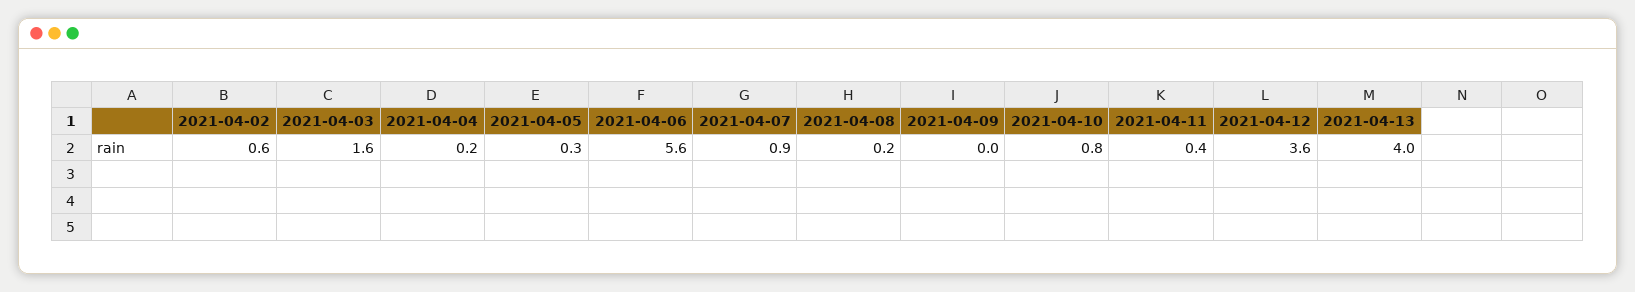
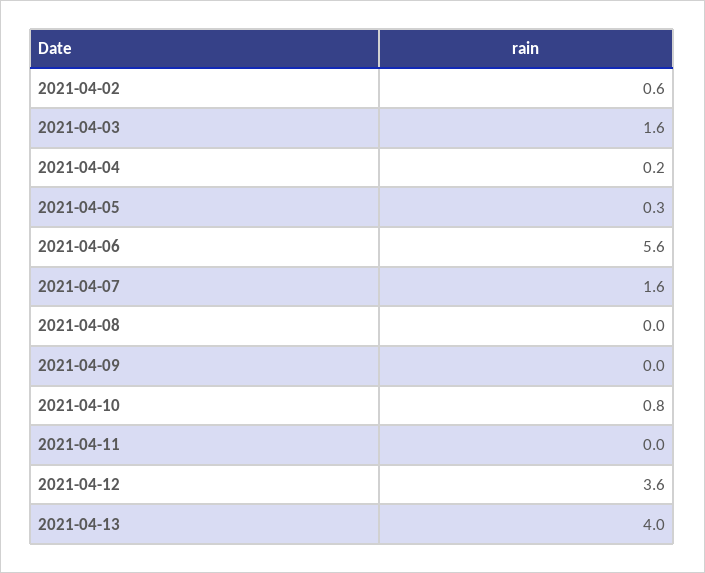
2021-04-07: 0.9 -> 1.6
2021-04-08: 0.2 -> 0
2021-04-11: 0.4 -> 0

